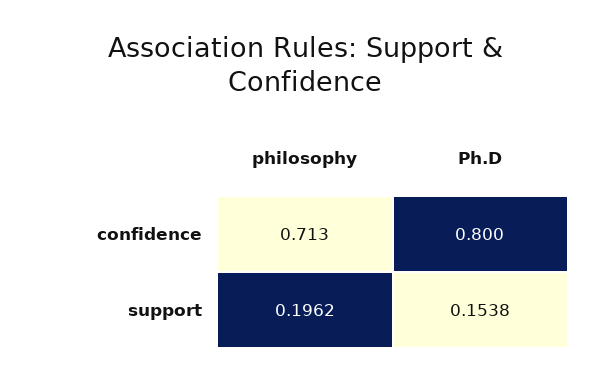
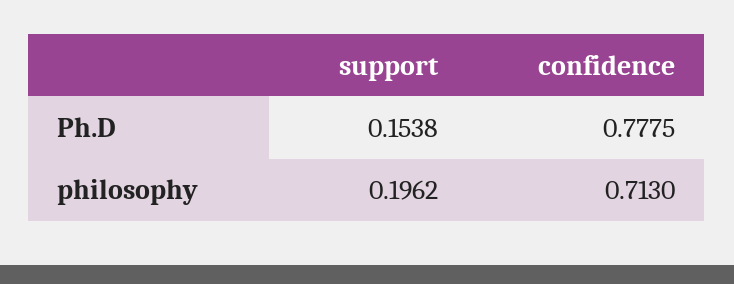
Ph.D, confidence: 0.8 -> 0.7775

